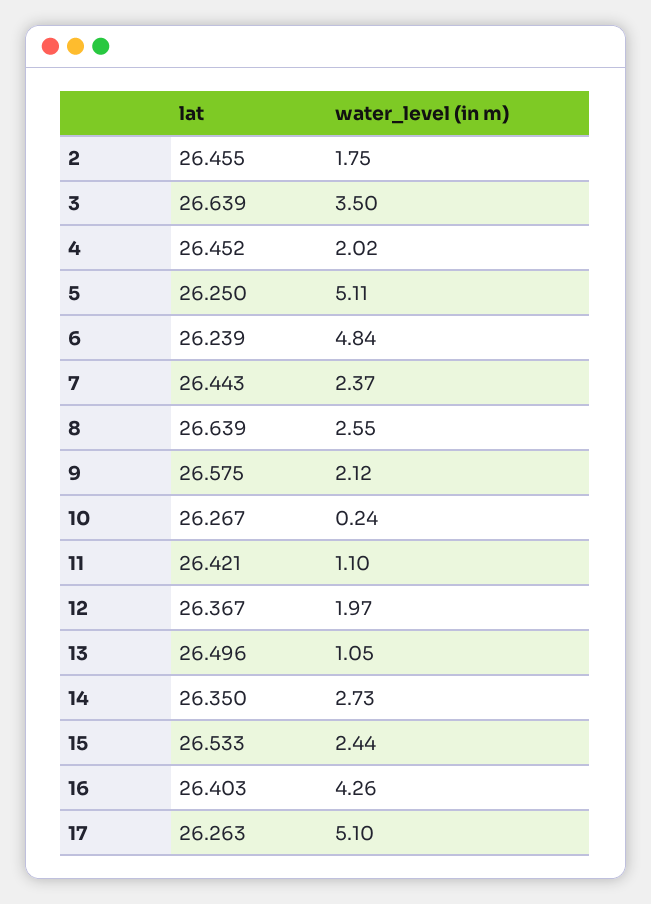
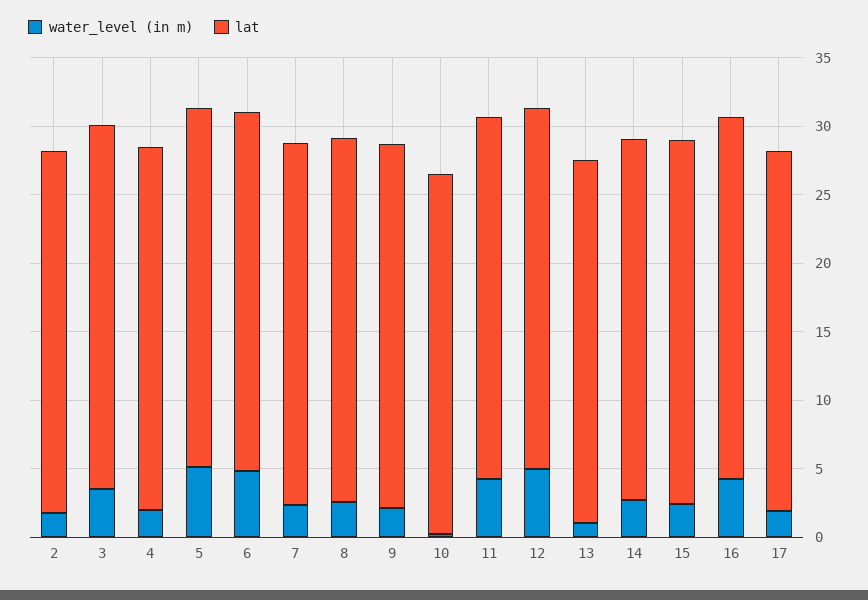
water_level (in m), 11: 1.1 -> 4
water_level (in m), 12: 1.97 -> 5
water_level (in m), 17: 5.1 -> 2

